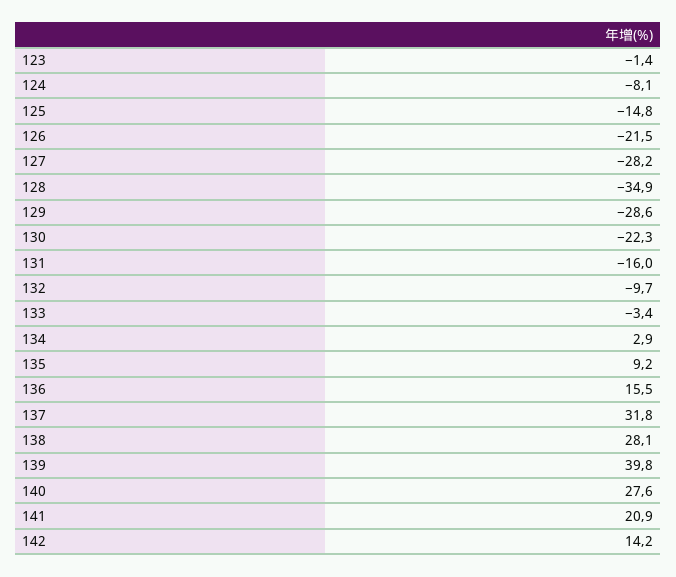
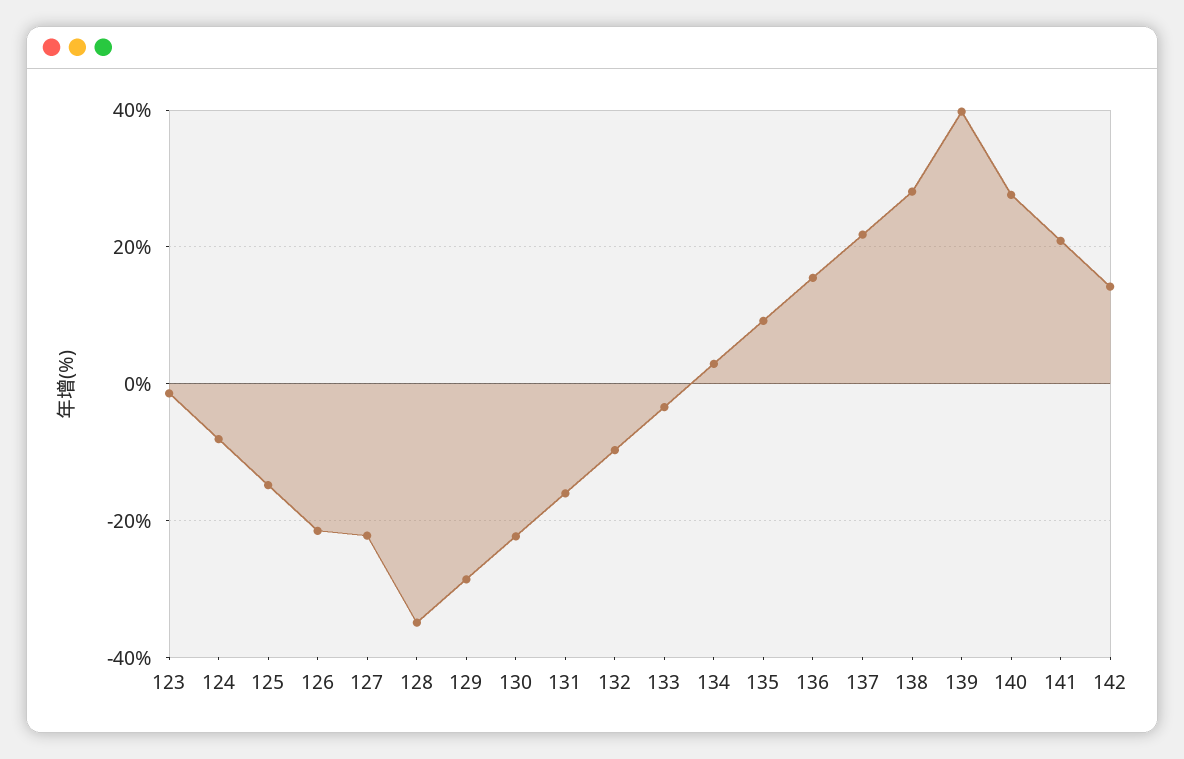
127: -28.2 -> -22
137: 31.8 -> 22

